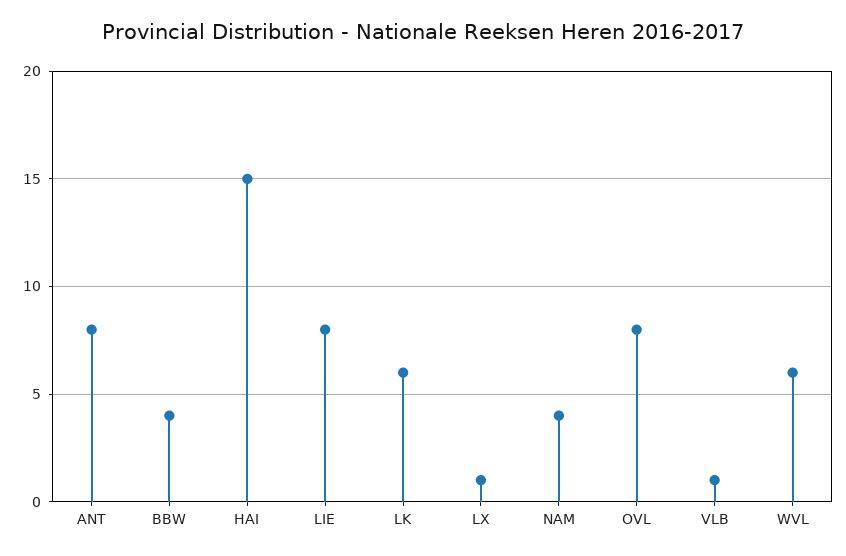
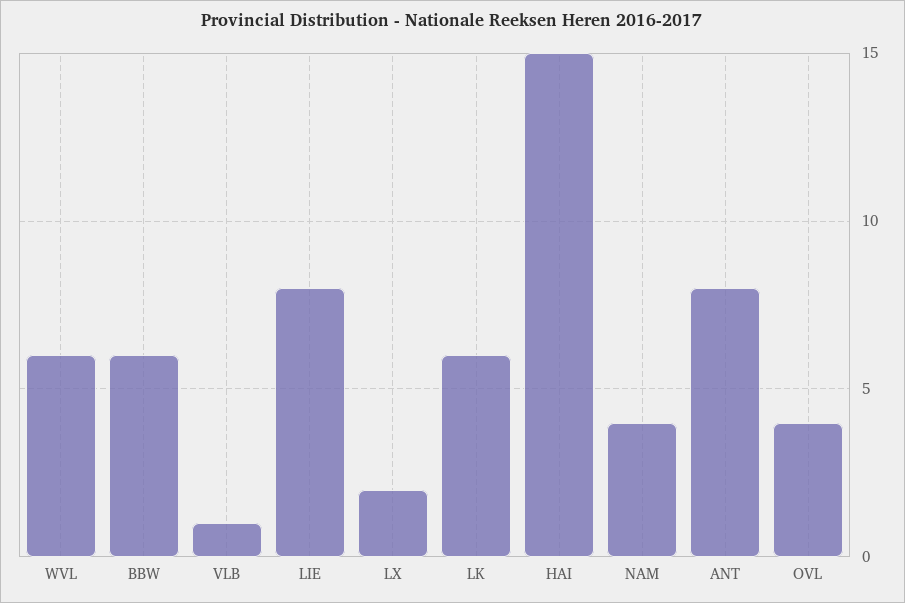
BBW: 4 -> 6
LX: 1 -> 2
OVL: 8 -> 4

